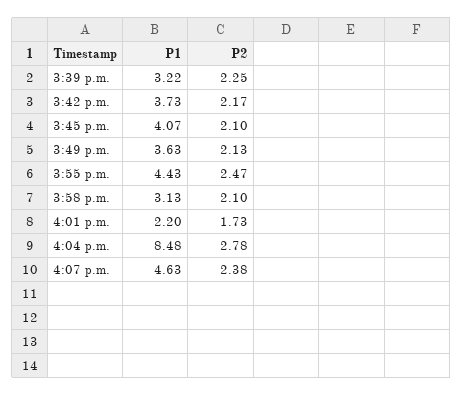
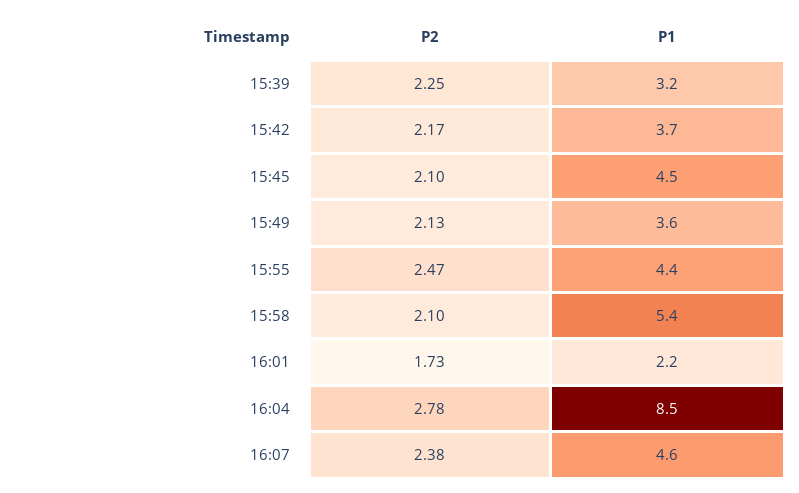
P1, 3:45 p.m.: 4.07 -> 4.5
P1, 3:58 p.m.: 3.13 -> 5.4

